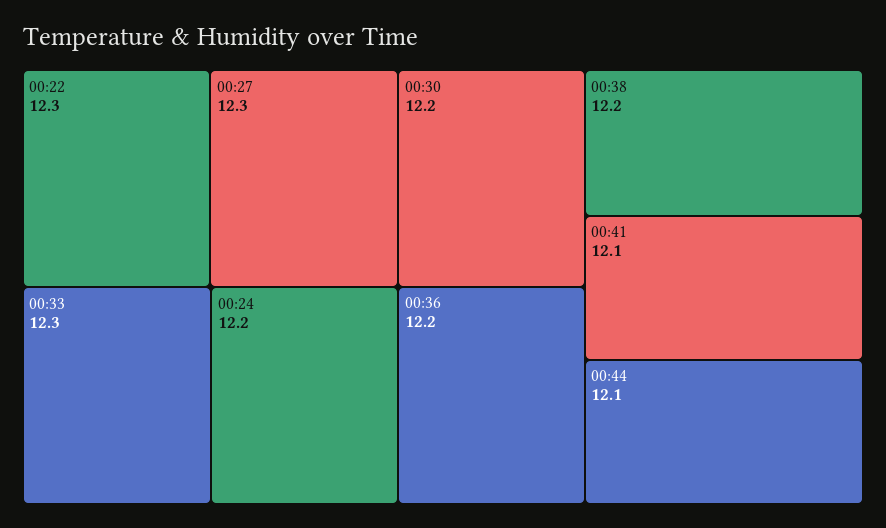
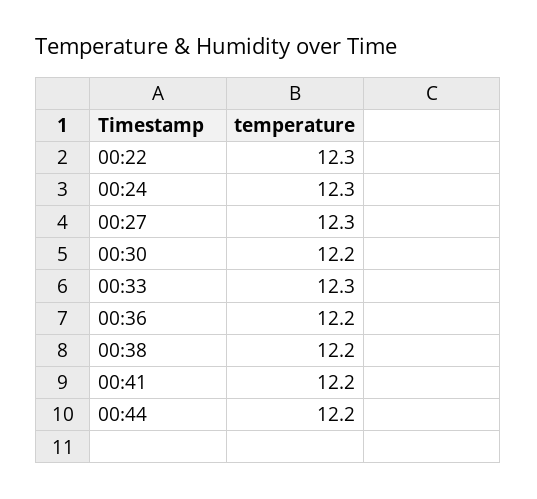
00:24: 12.2 -> 12.3
00:41: 12.1 -> 12.2
00:44: 12.1 -> 12.2

